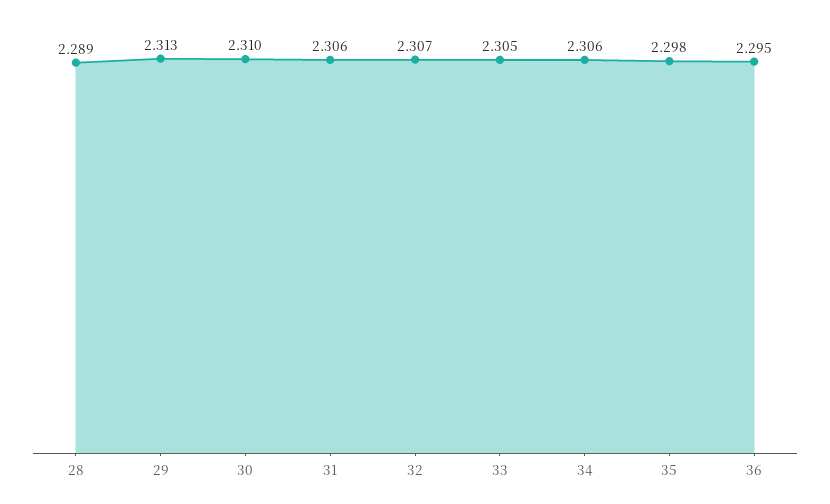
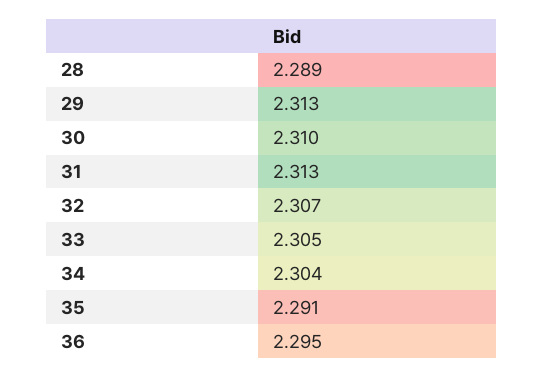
31: 2.306 -> 2.313
34: 2.306 -> 2.304
35: 2.298 -> 2.291

